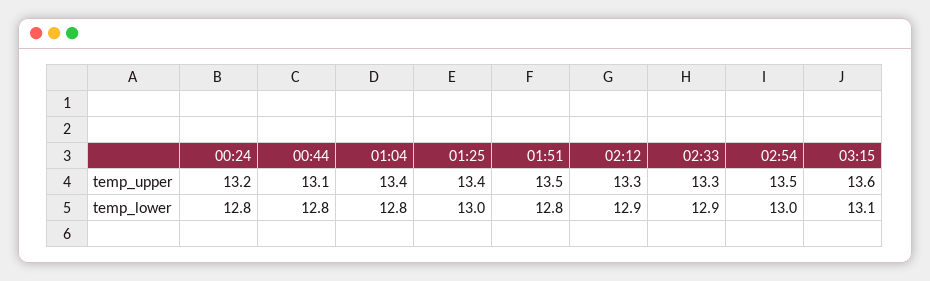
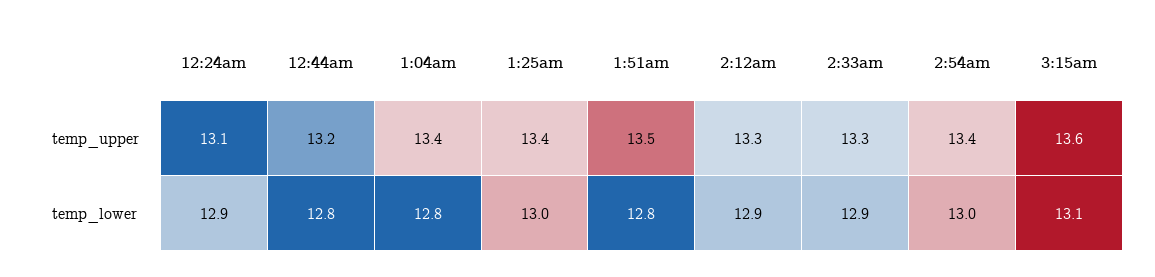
00:24, temp_upper: 13.2 -> 13.1
00:44, temp_upper: 13.1 -> 13.2
02:54, temp_upper: 13.5 -> 13.4
00:24, temp_lower: 12.8 -> 12.9

